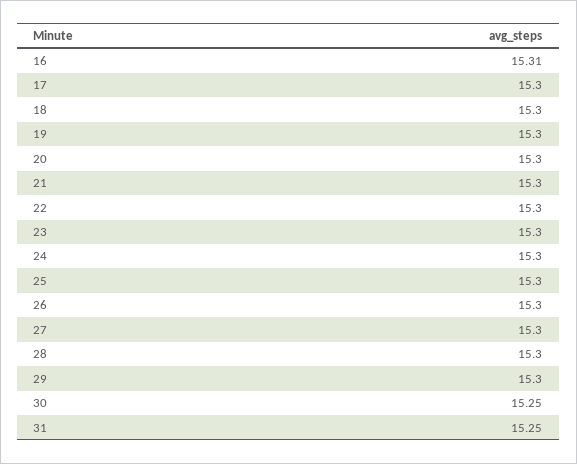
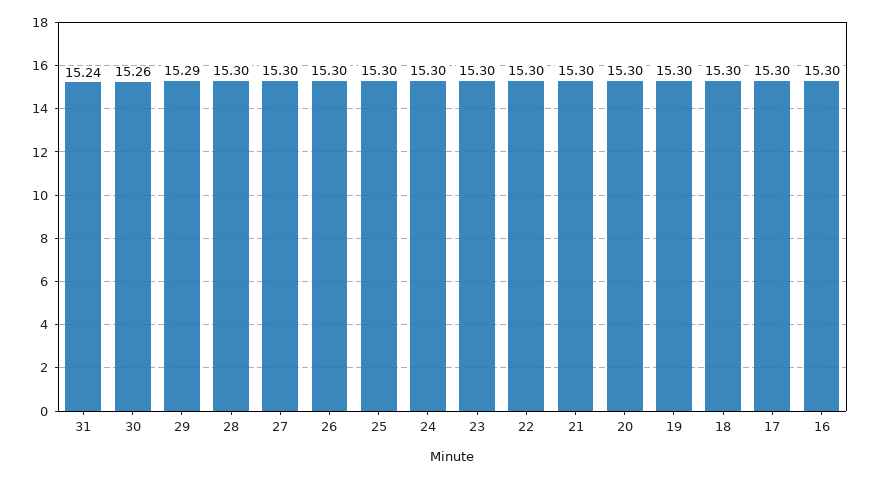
16: 15.31 -> 15.3
29: 15.3 -> 15.29
30: 15.25 -> 15.26
31: 15.25 -> 15.24

